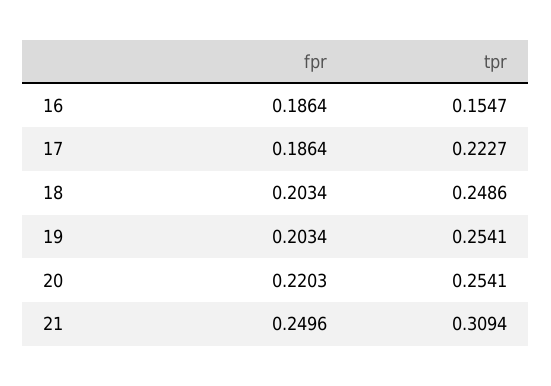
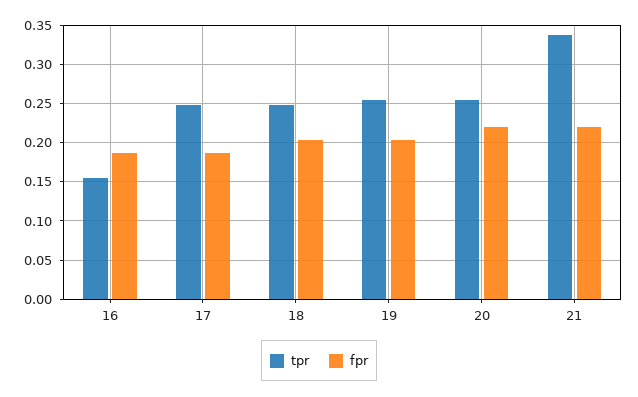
tpr, 17: 0.2227 -> 0.25
fpr, 21: 0.2496 -> 0.22
tpr, 21: 0.3094 -> 0.34

